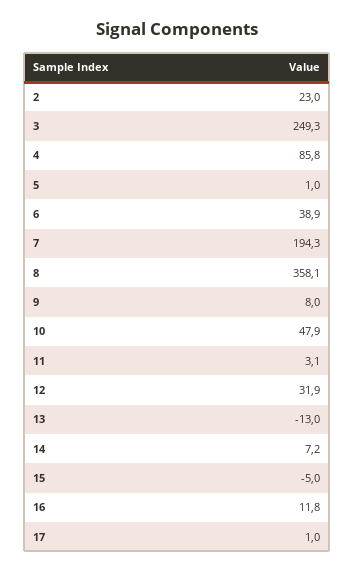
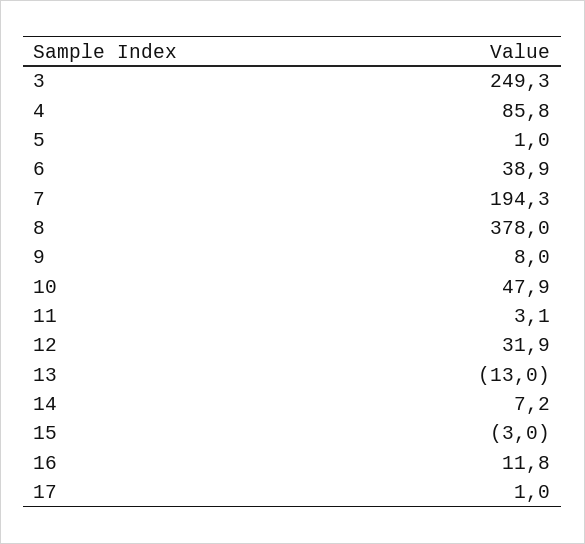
2: 23 -> none
8: 358.1 -> 378
15: -5 -> -3

